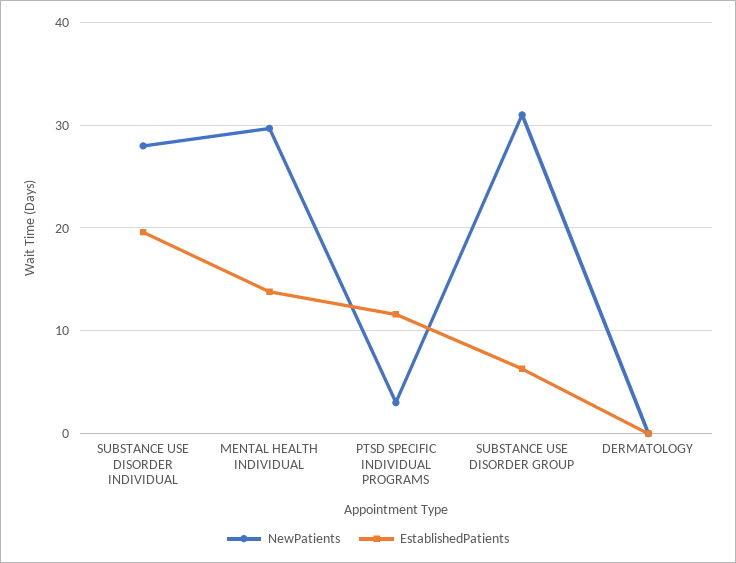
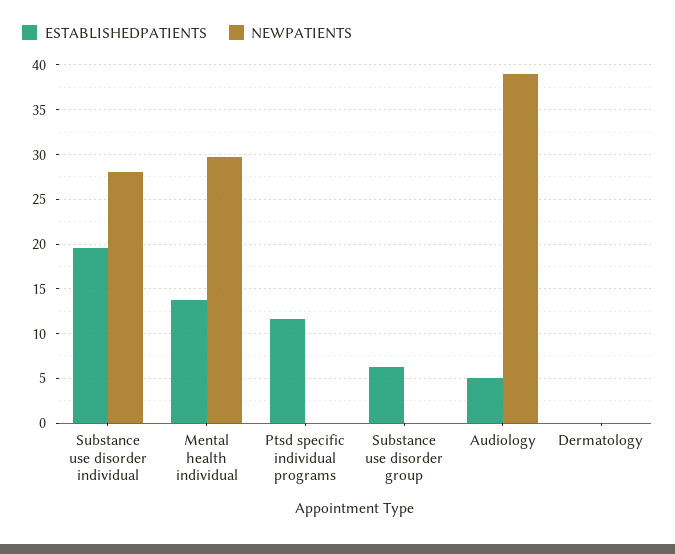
NewPatients, PTSD SPECIFIC INDIVIDUAL PROGRAMS: 3 -> 0
NewPatients, SUBSTANCE USE DISORDER GROUP: 31 -> 0
EstablishedPatients, Audiology: none -> 5
NewPatients, Audiology: none -> 39

